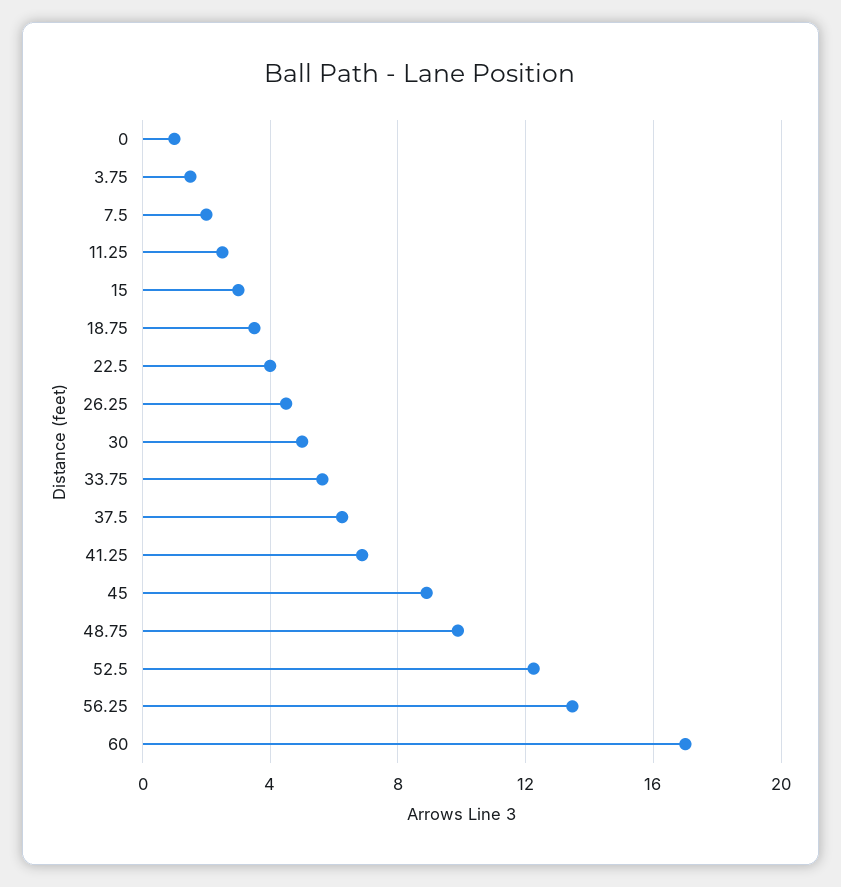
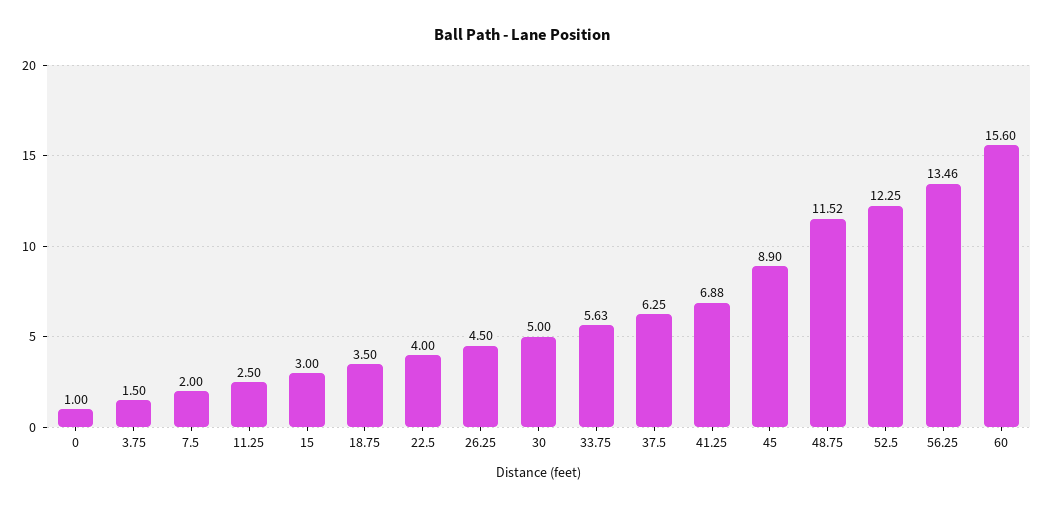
48.75: 10 -> 11.52
60: 17 -> 15.6

